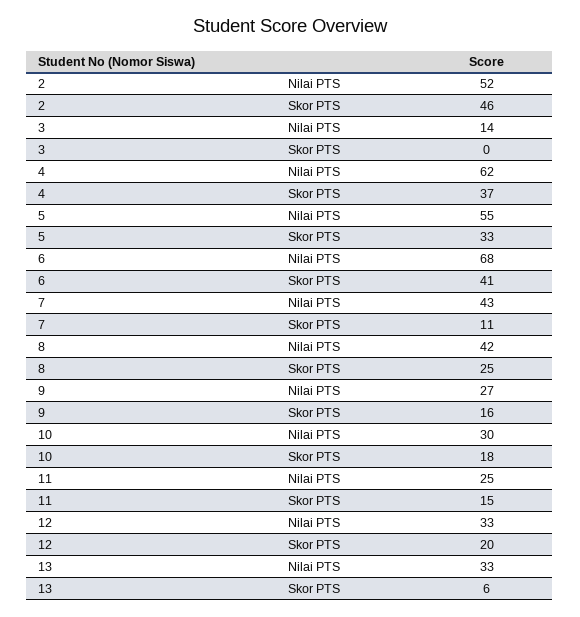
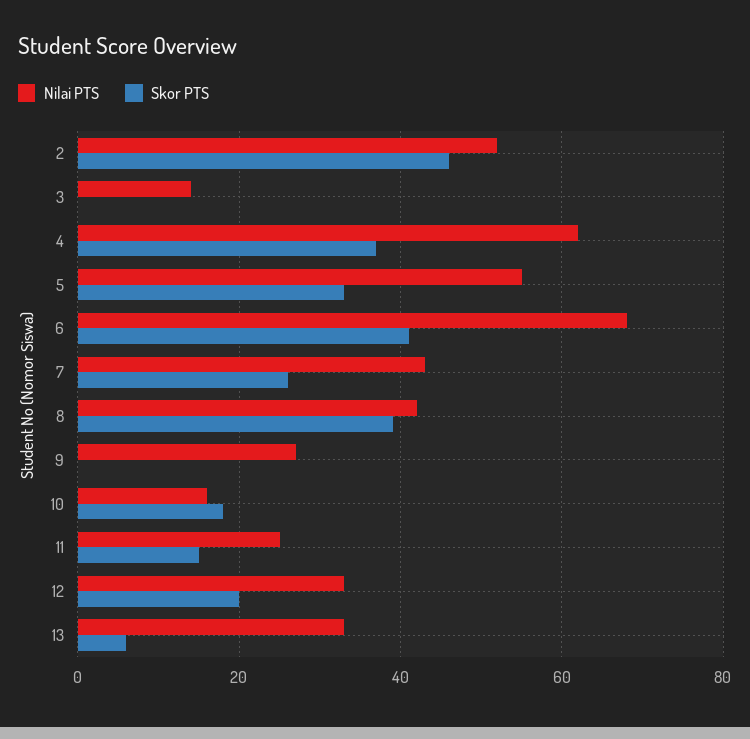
Skor PTS, 7: 11 -> 25
Skor PTS, 8: 25 -> 40
Skor PTS, 9: 16 -> 0
Nilai PTS, 10: 30 -> 15

